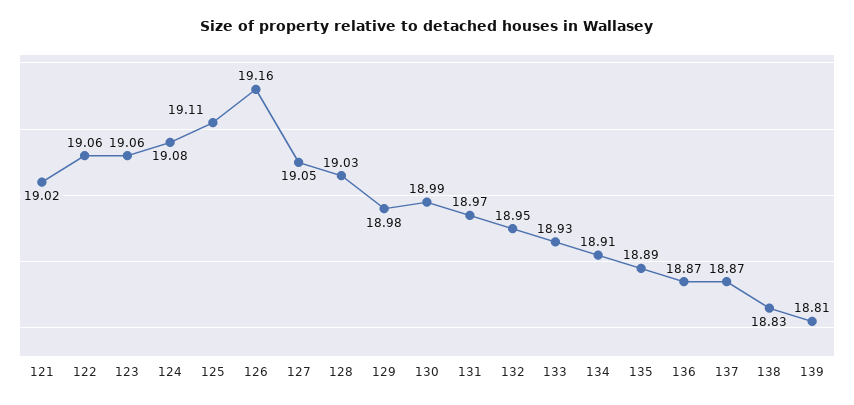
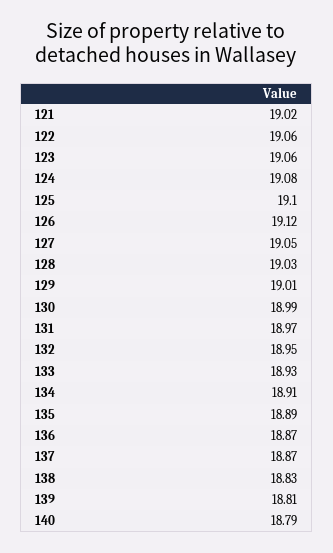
125: 19.11 -> 19.1
126: 19.16 -> 19.12
129: 18.98 -> 19.01
140: none -> 18.79

